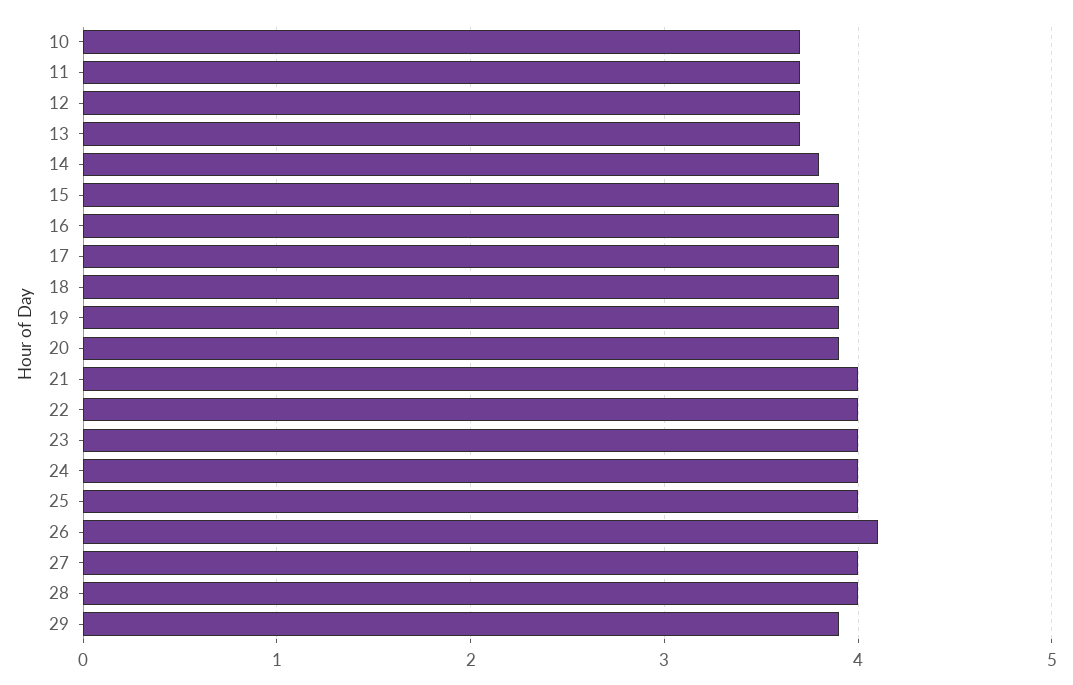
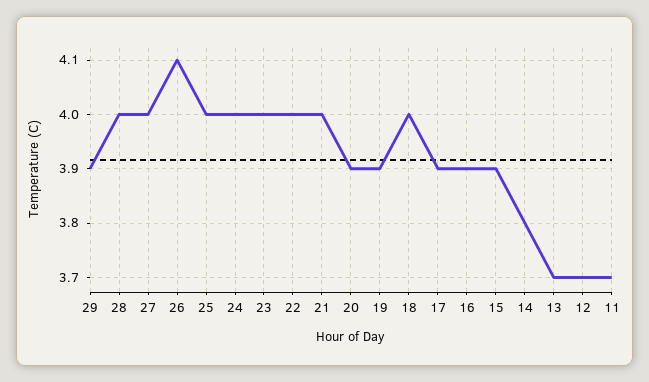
10: 3.7 -> none
18: 3.9 -> 4

